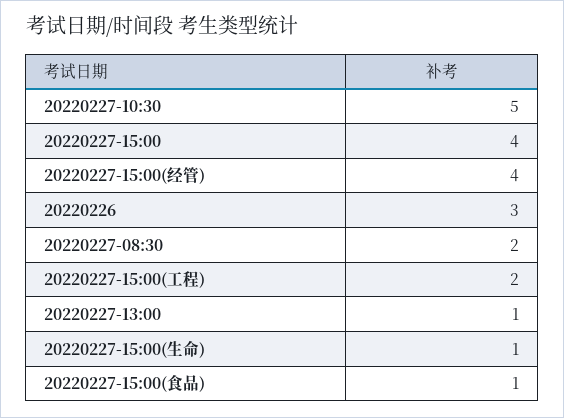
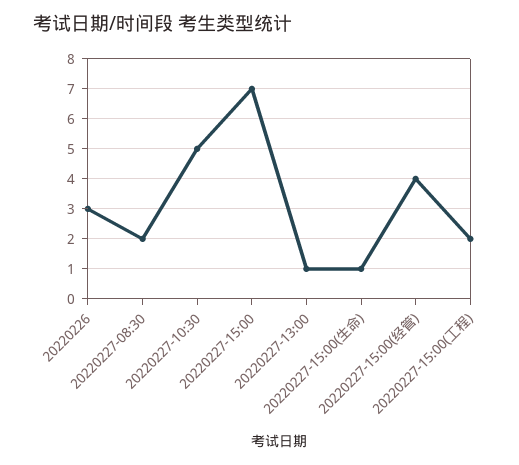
20220227-15:00: 4 -> 7
20220227-15:00(食品): 1 -> none

